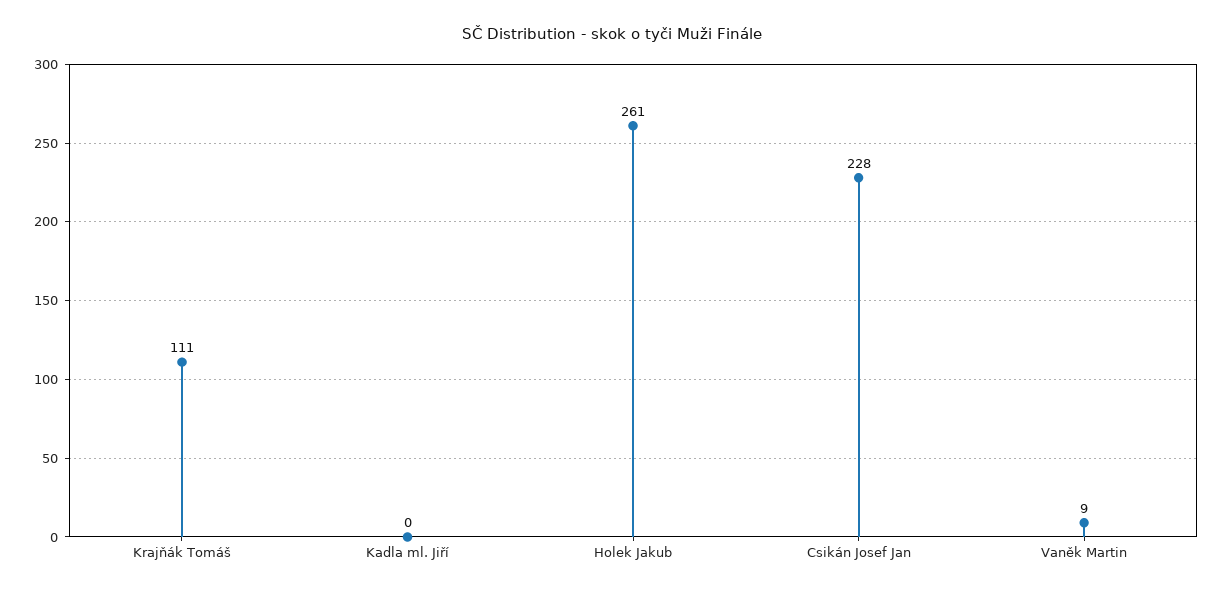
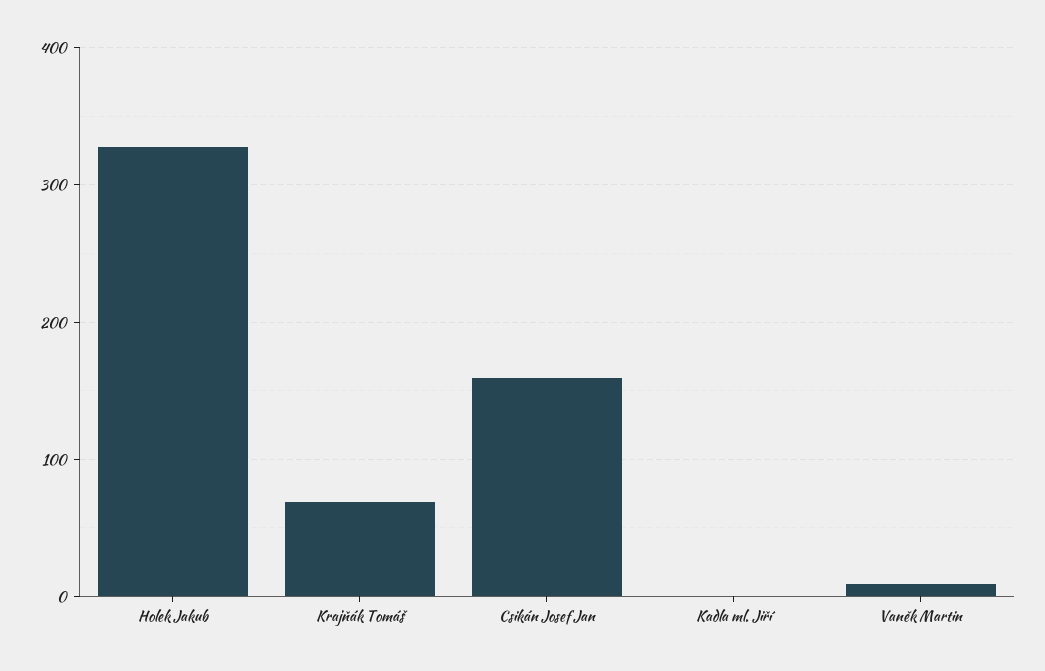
Krajňák Tomáš: 111 -> 70
Holek Jakub: 261 -> 330
Csikán Josef Jan: 228 -> 160

